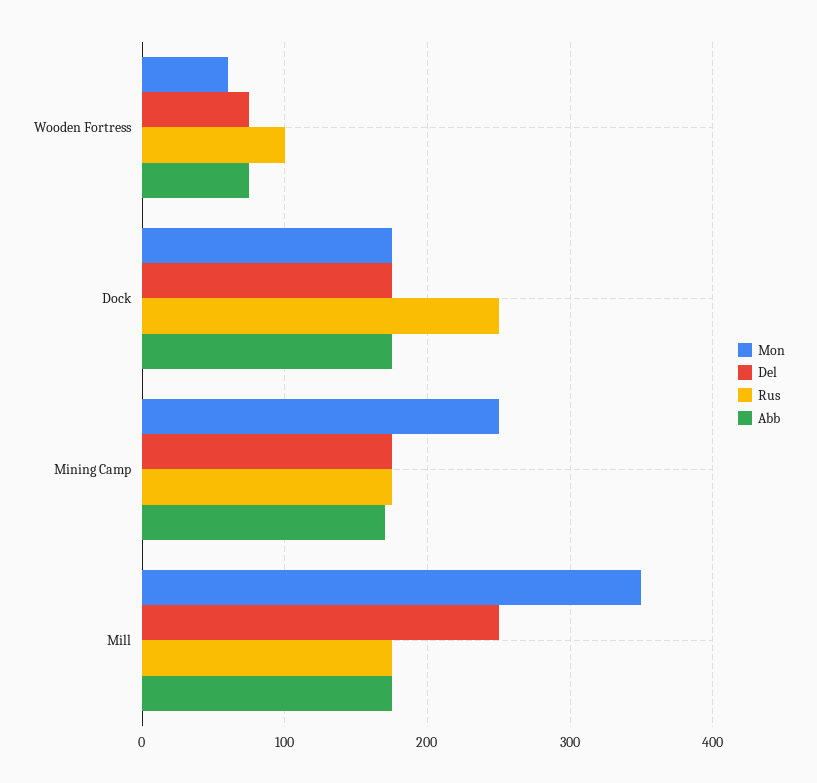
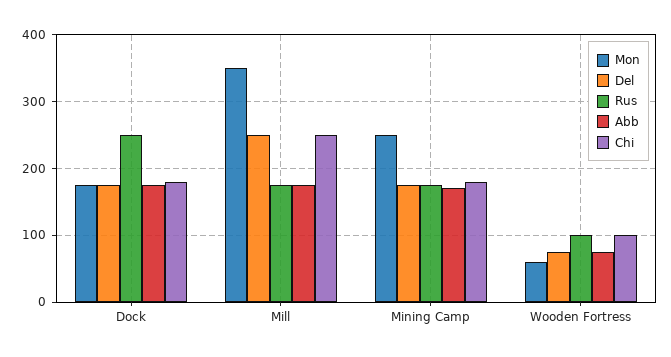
Chi, Dock: none -> 180
Chi, Mill: none -> 250
Chi, Mining Camp: none -> 180
Chi, Wooden Fortress: none -> 100

